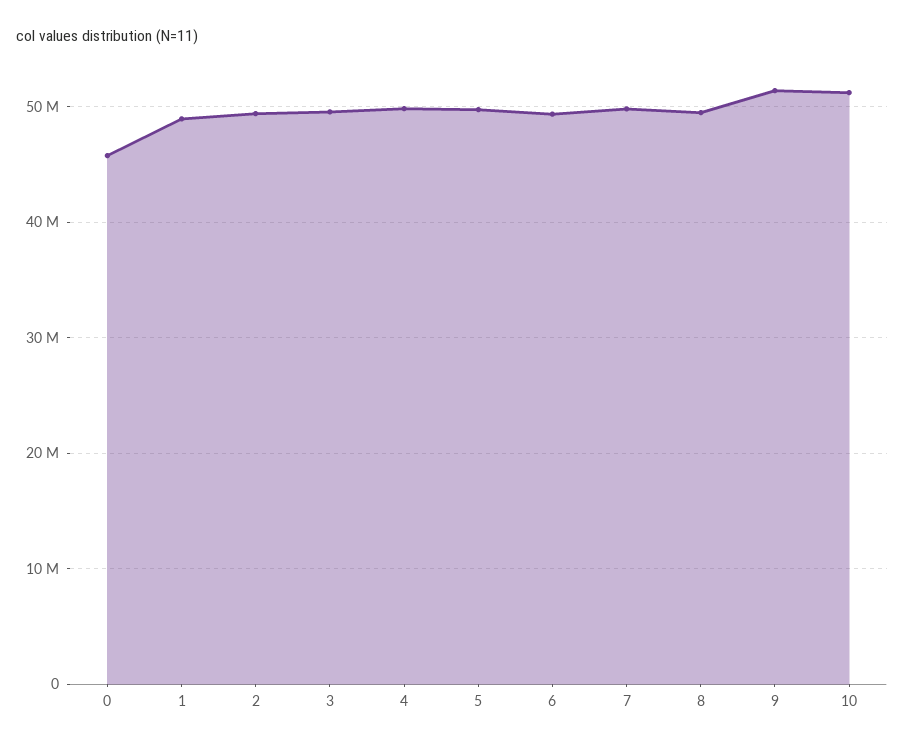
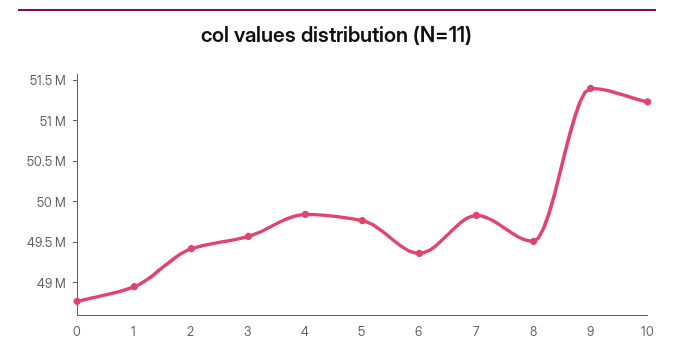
0: 46000000 -> 48800000

